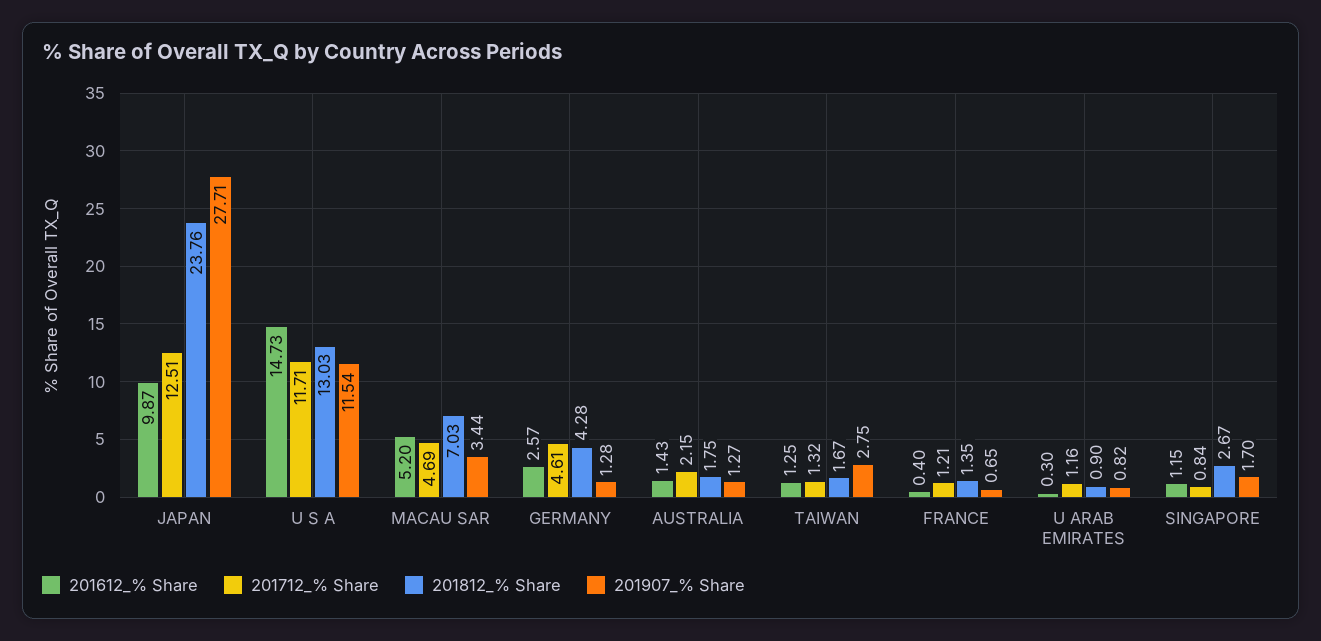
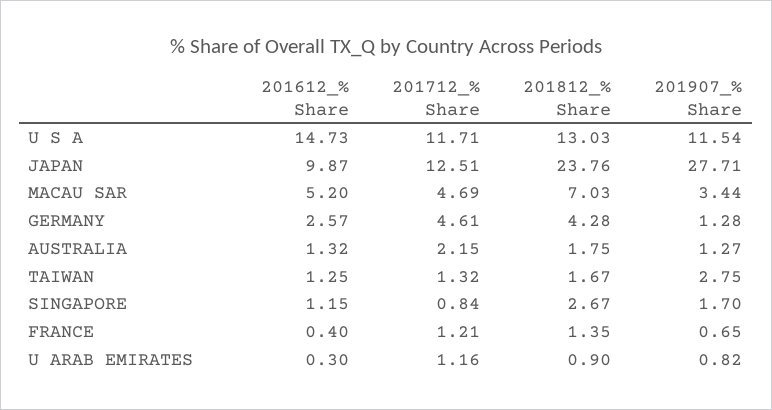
201612_% Share, AUSTRALIA: 1.43 -> 1.32

